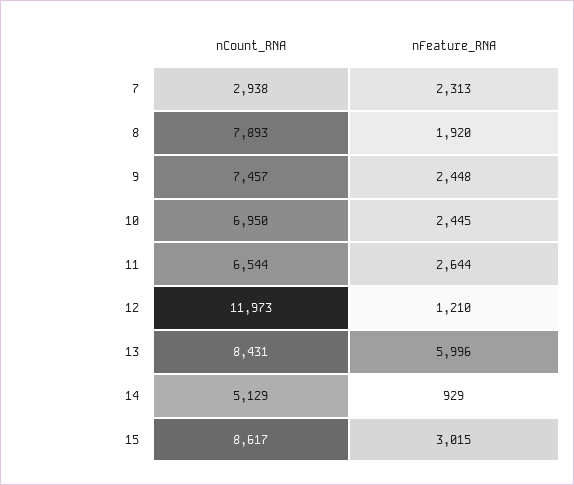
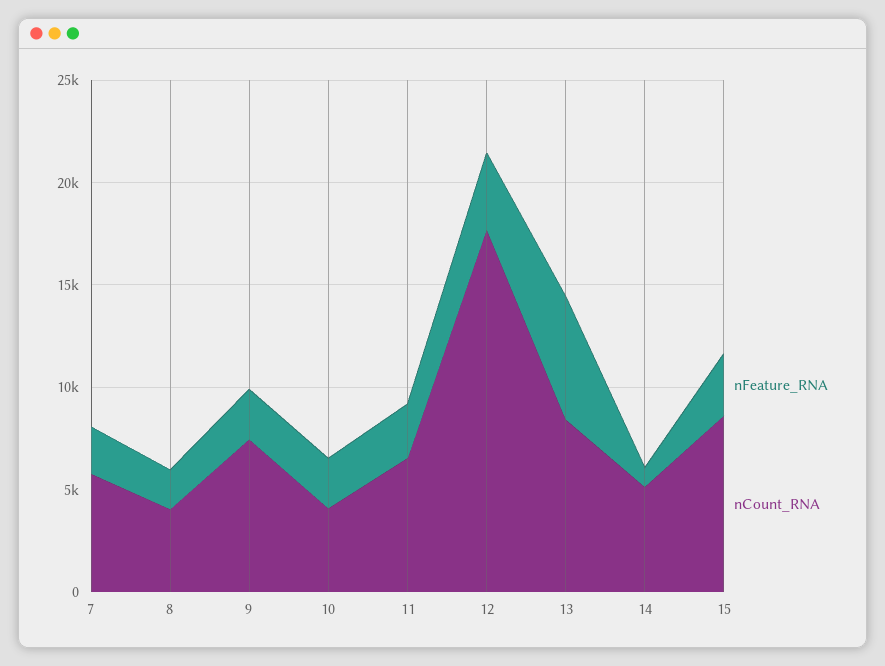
nCount_RNA, 7: 2938 -> 6000
nCount_RNA, 8: 7893 -> 4000
nCount_RNA, 10: 6950 -> 4000
nCount_RNA, 12: 11973 -> 18000
nFeature_RNA, 12: 1210 -> 4000

